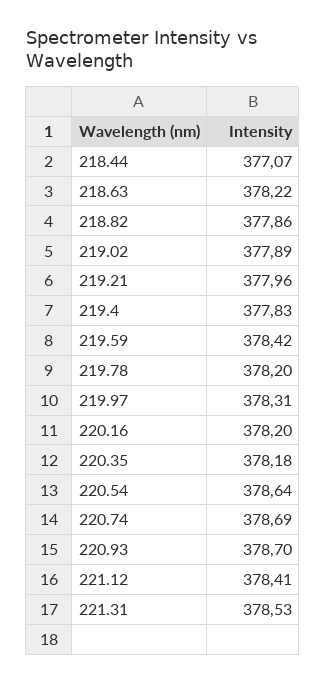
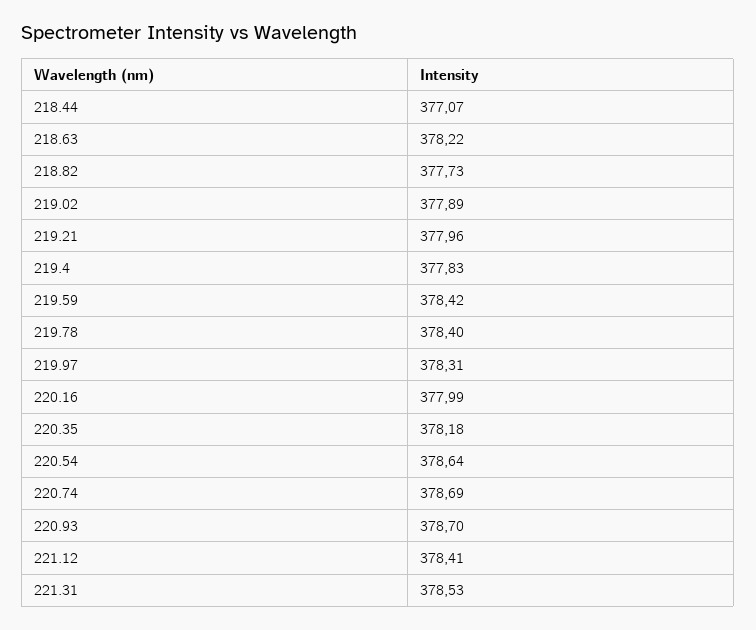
218.82: 377.86 -> 377.73
219.78: 378.2 -> 378.4
220.16: 378.2 -> 377.99

